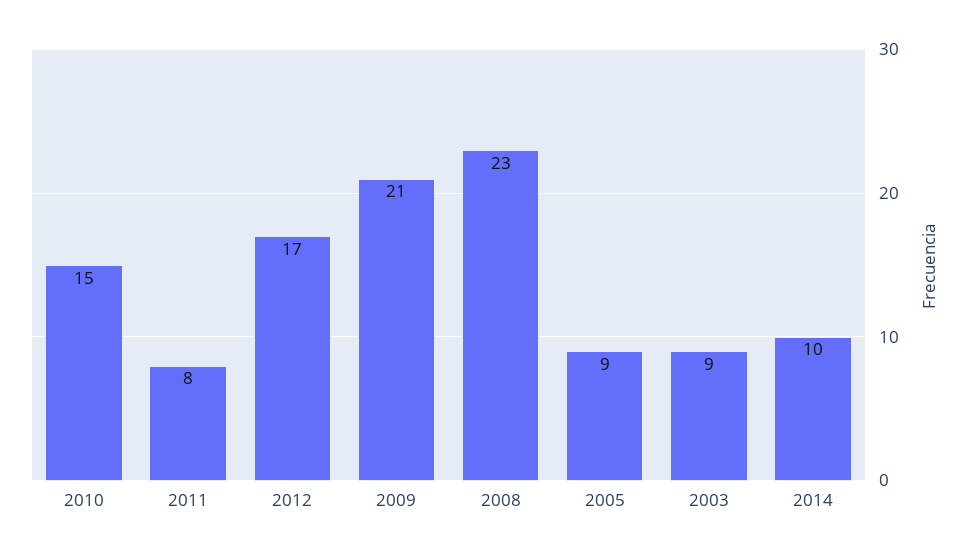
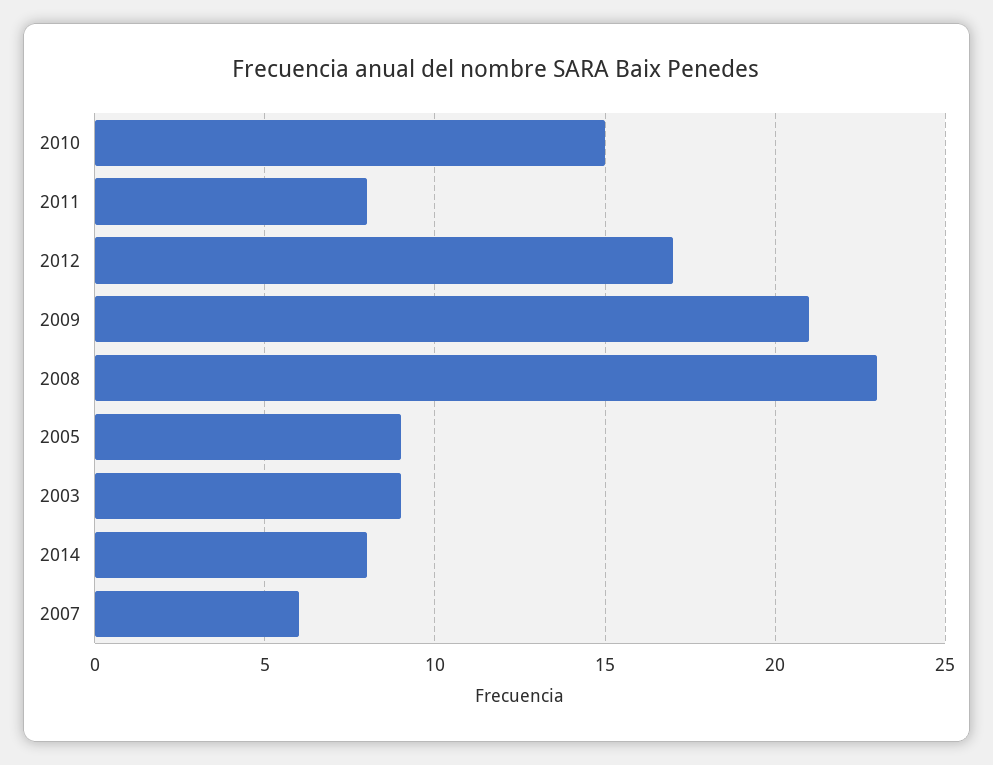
2014: 10 -> 8
2007: none -> 6

